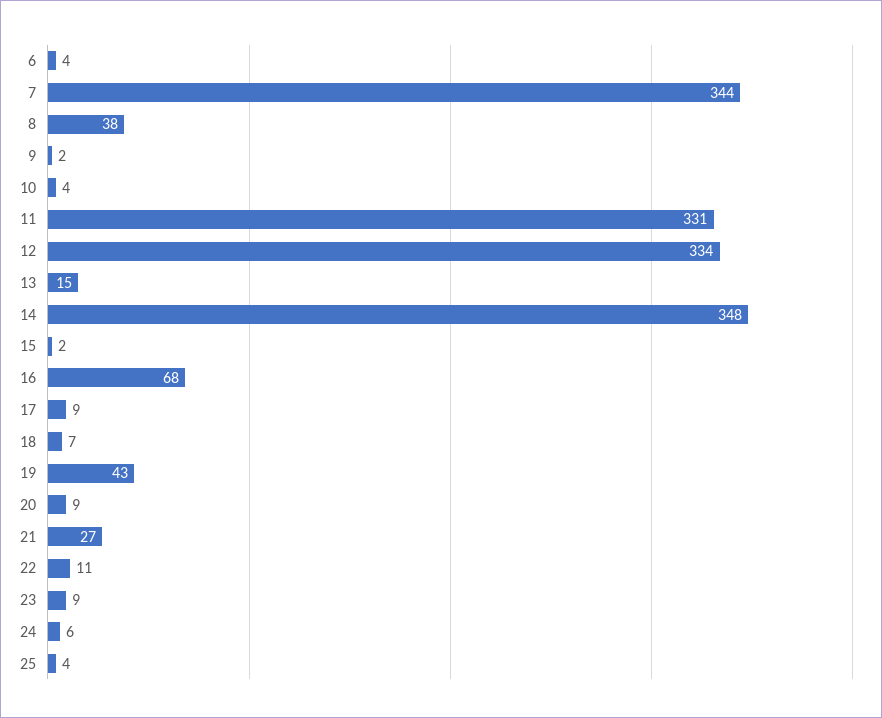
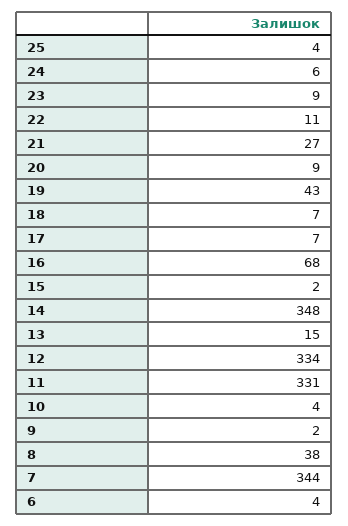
17: 9 -> 7

